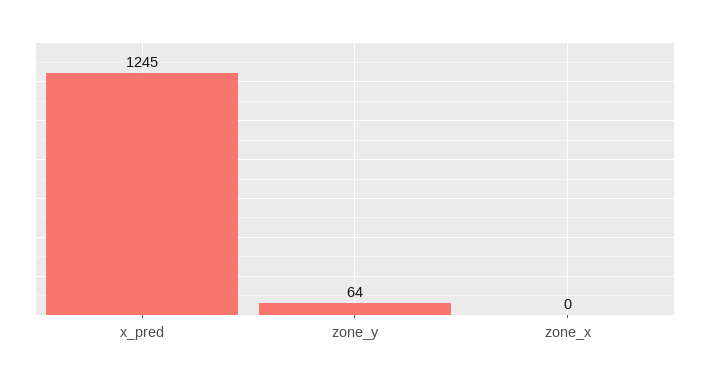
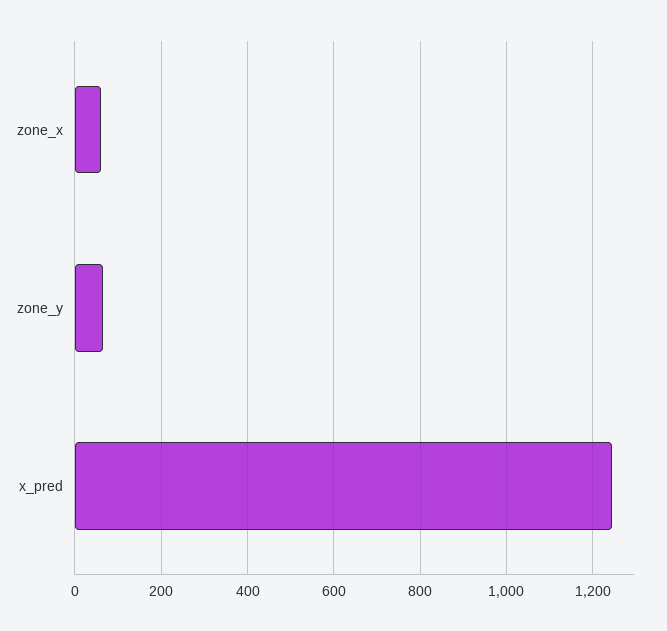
zone_x: 0 -> 60

